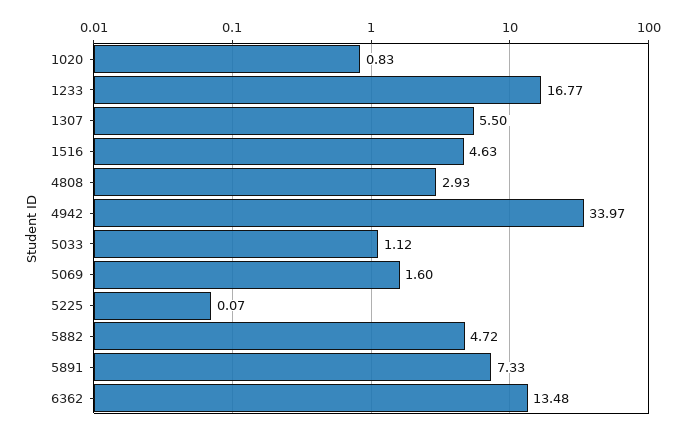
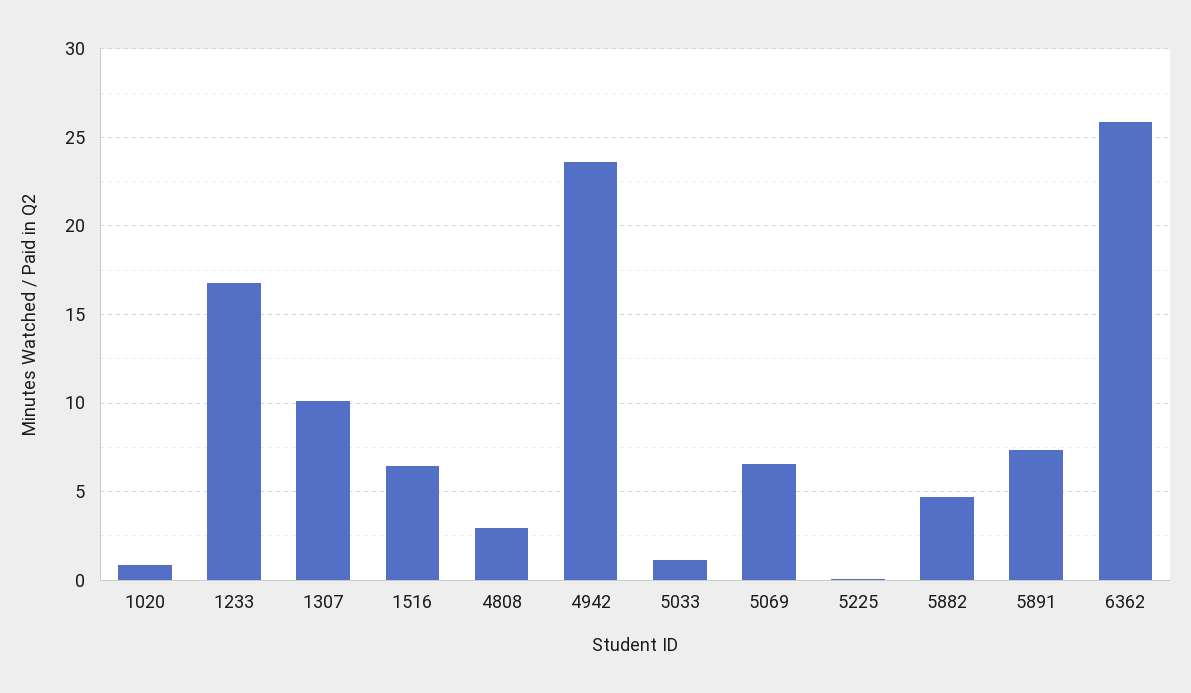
1307: 5.5 -> 10
1516: 4.63 -> 6.5
4942: 33.97 -> 23.5
5069: 1.6 -> 6.5
6362: 13.48 -> 26

